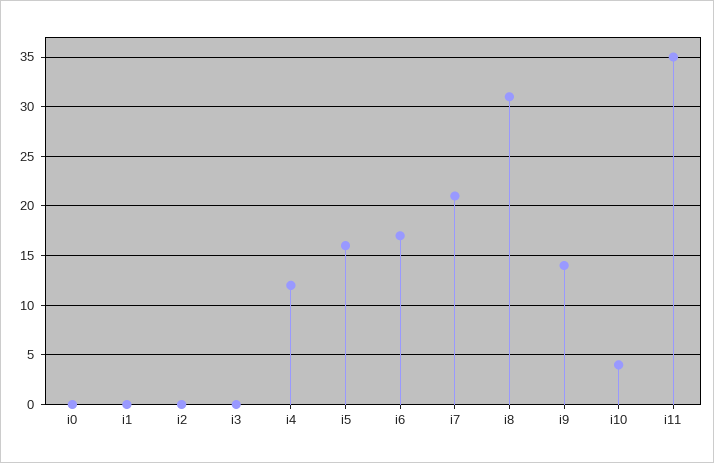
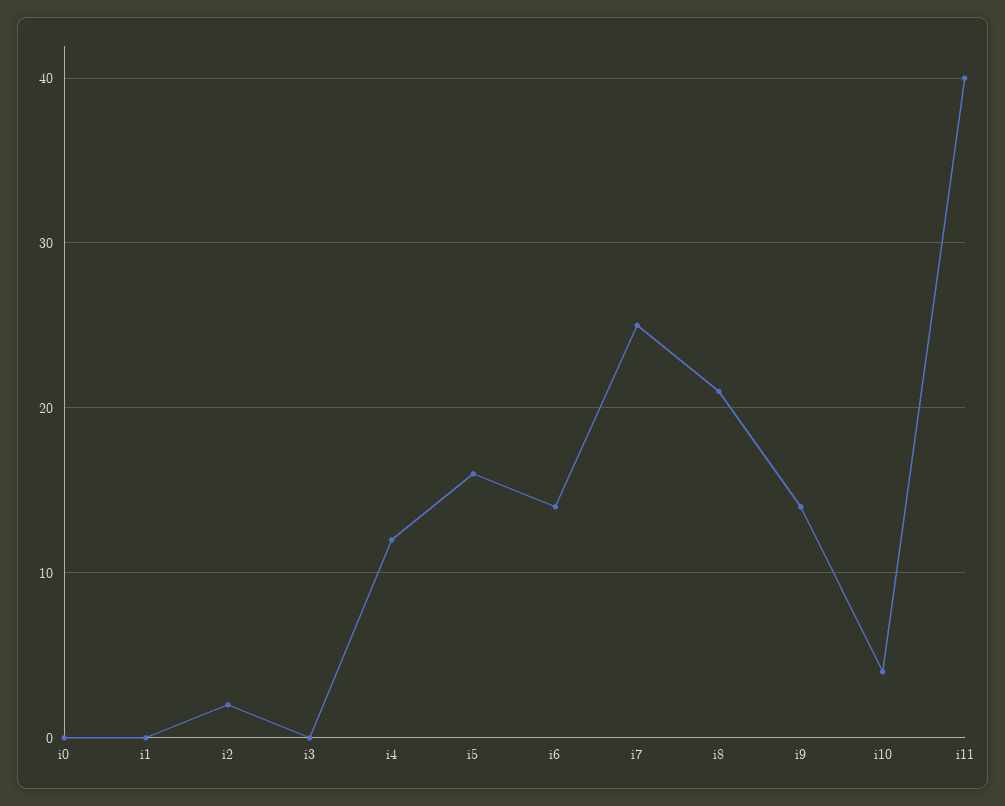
i2: 0 -> 2
i6: 17 -> 14
i7: 21 -> 25
i8: 31 -> 21
i11: 35 -> 40

